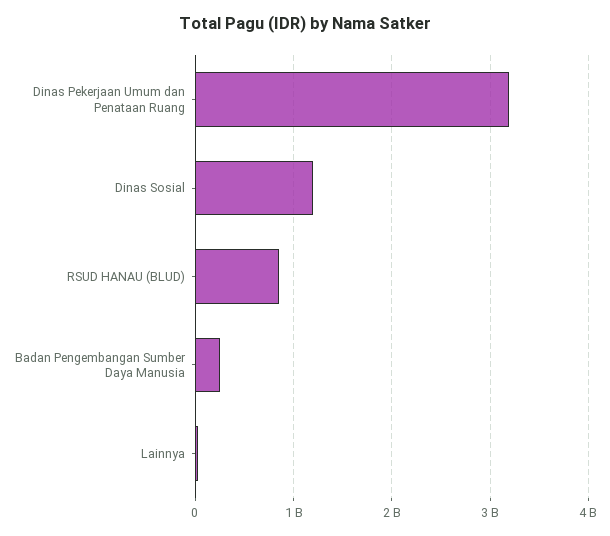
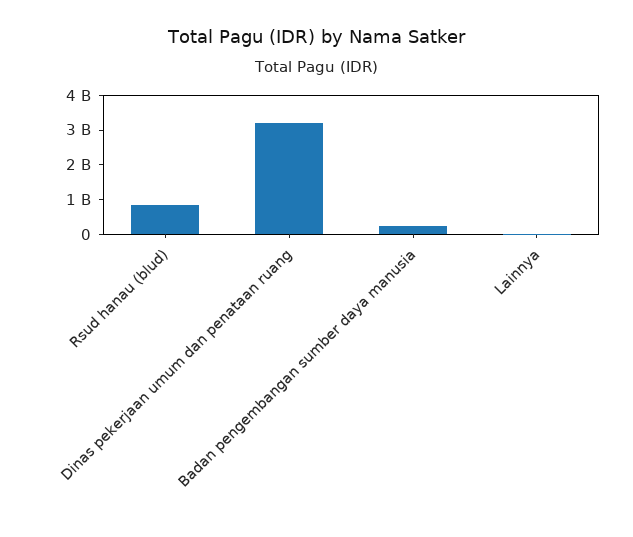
Dinas Sosial: 1200000000 -> none

